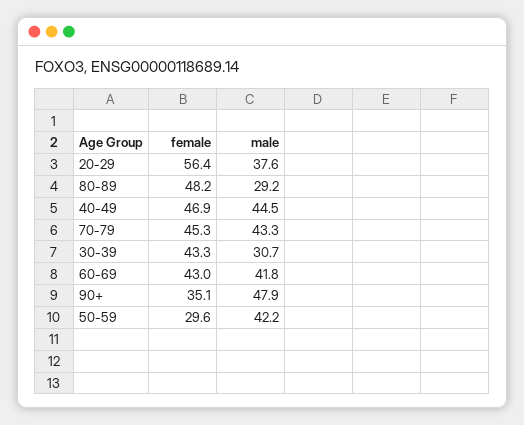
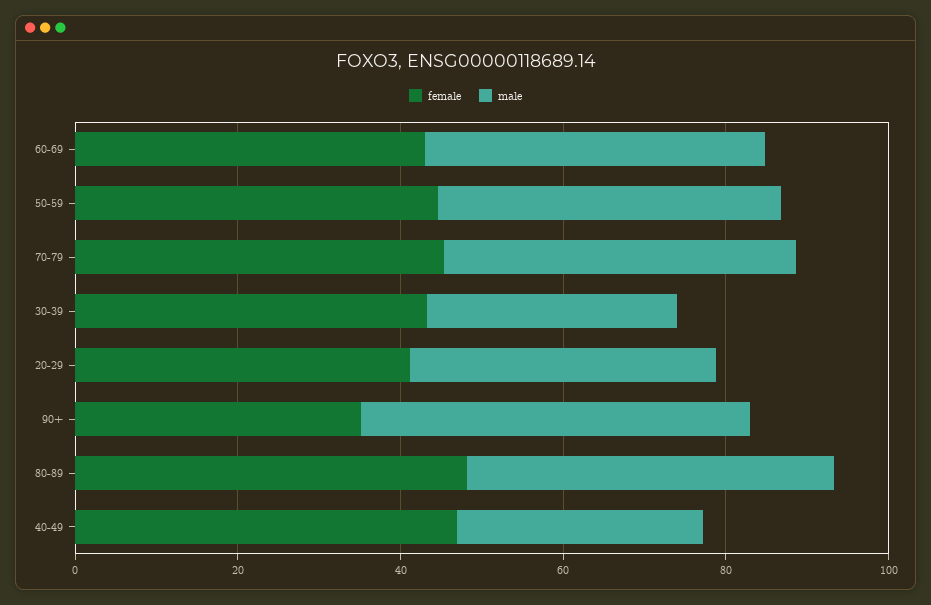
female, 20-29: 56.4 -> 40
male, 80-89: 29.2 -> 45
male, 40-49: 44.5 -> 30
female, 50-59: 29.6 -> 45

